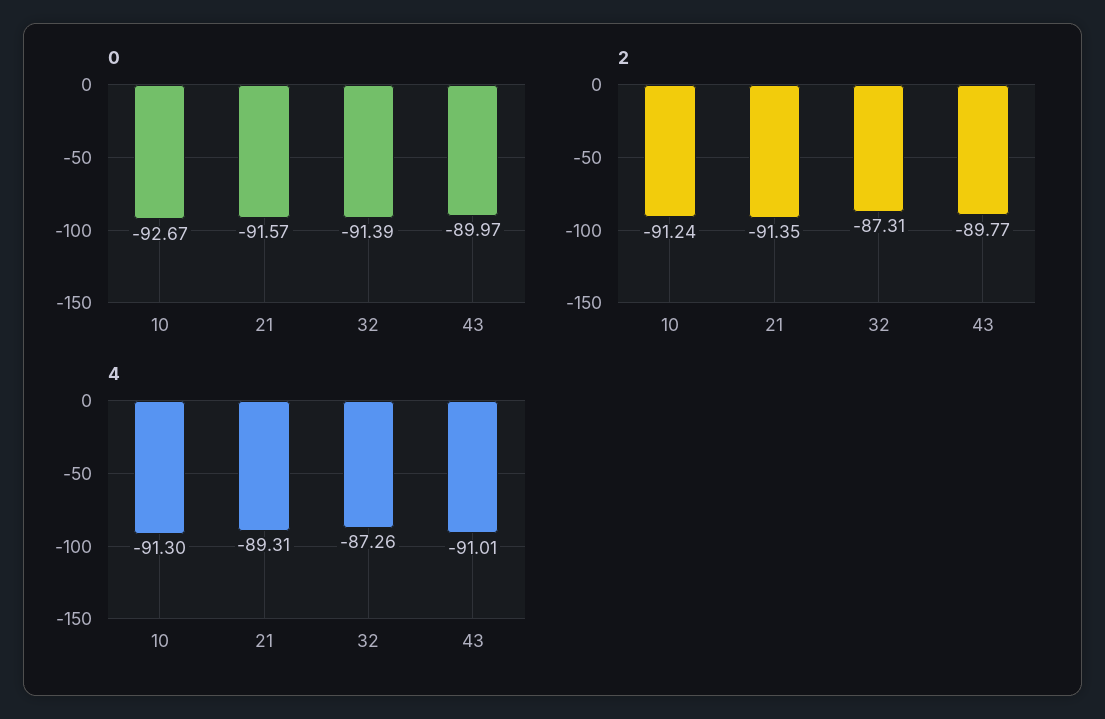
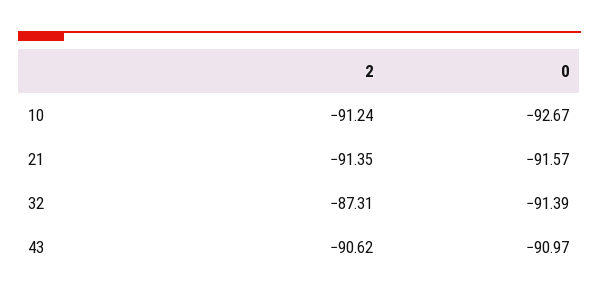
0, 43: -89.97 -> -90.97
2, 43: -89.77 -> -90.62
4, 10: -91.3 -> none
4, 21: -89.31 -> none
4, 32: -87.26 -> none
4, 43: -91.01 -> none

